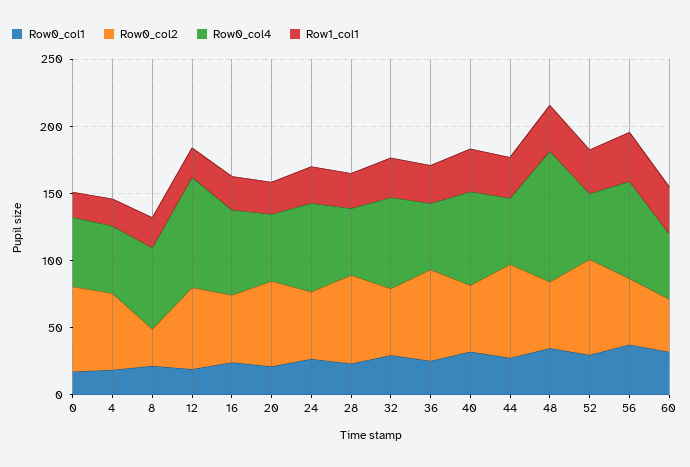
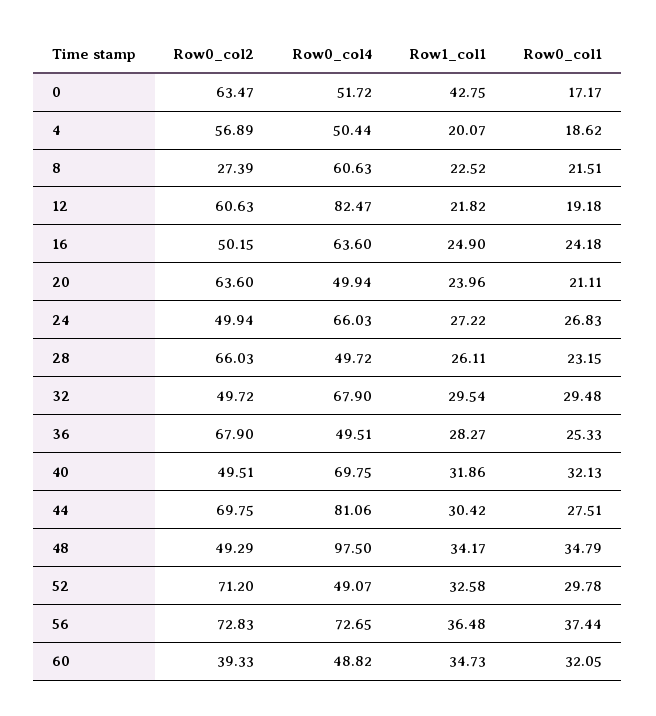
Row1_col1, 0: 20 -> 42.75
Row0_col4, 44: 50 -> 81.06
Row0_col2, 56: 50 -> 72.83

